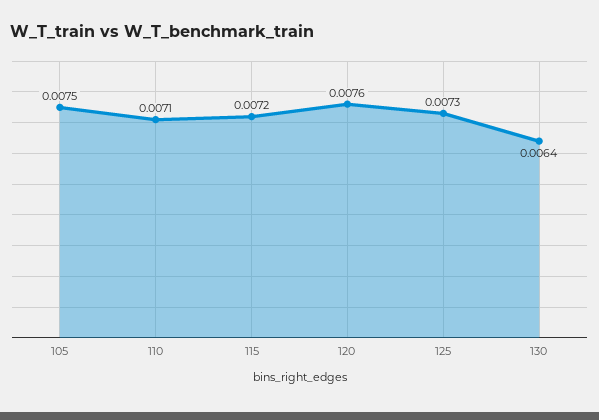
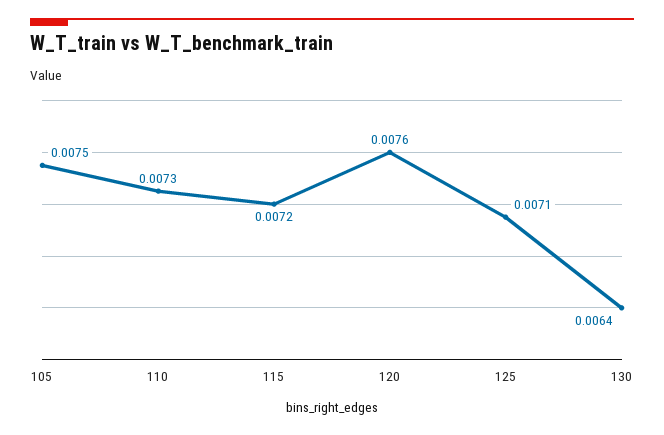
110: 0.0071 -> 0.0073
125: 0.0073 -> 0.0071

